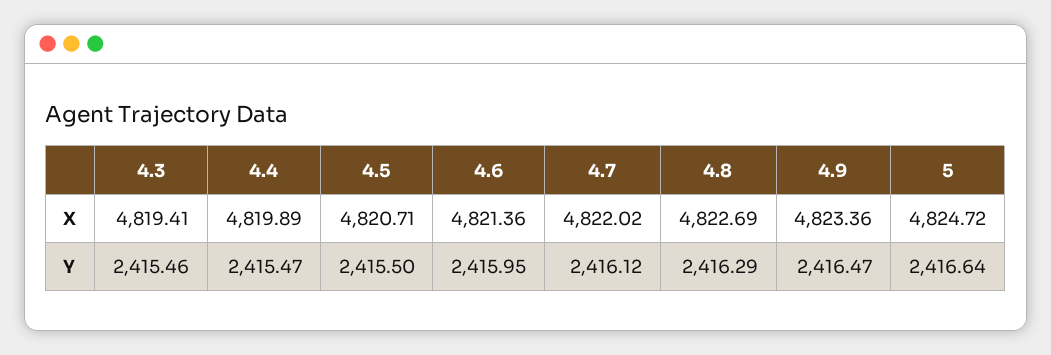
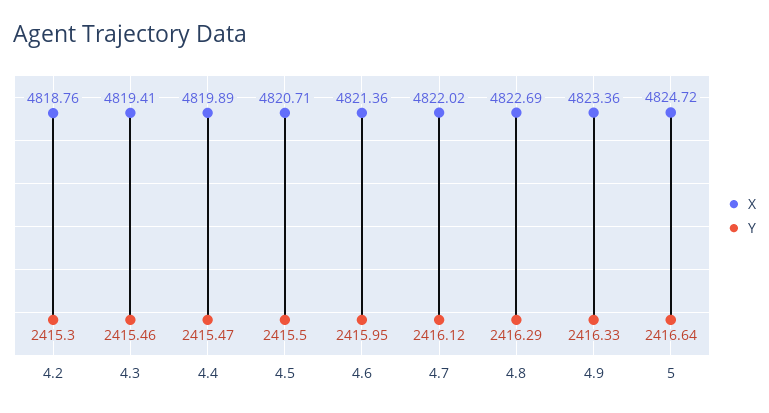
Y, 4.9: 2416.47 -> 2416.33
X, 4.2: none -> 4818.76
Y, 4.2: none -> 2415.3

